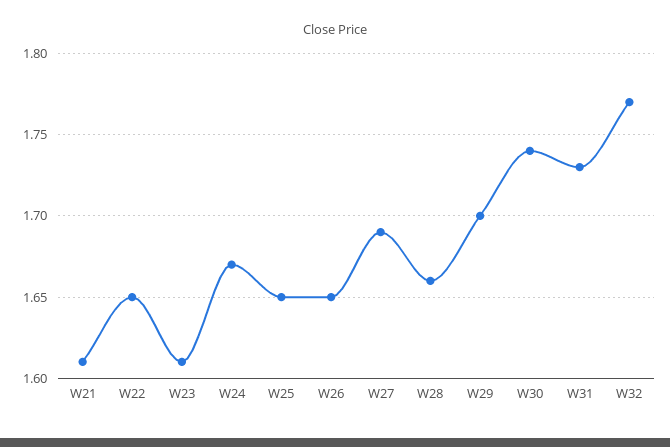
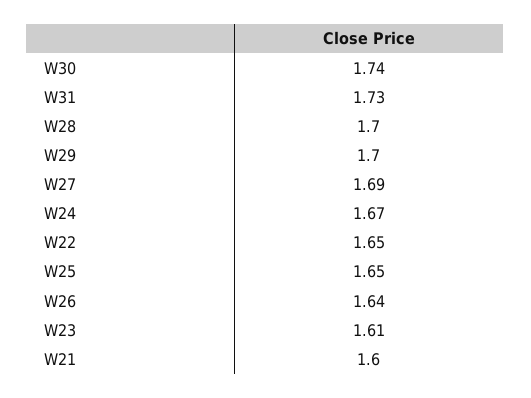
W21: 1.61 -> 1.6
W26: 1.65 -> 1.64
W28: 1.66 -> 1.7
W32: 1.77 -> none

